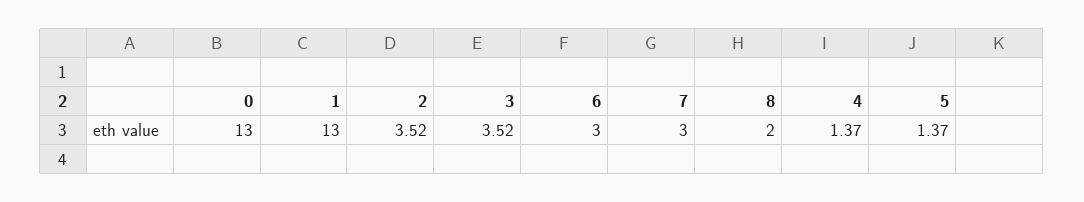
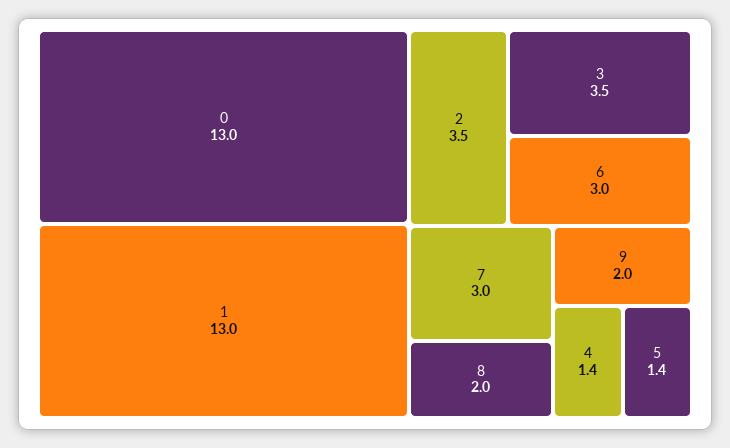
9: none -> 2

